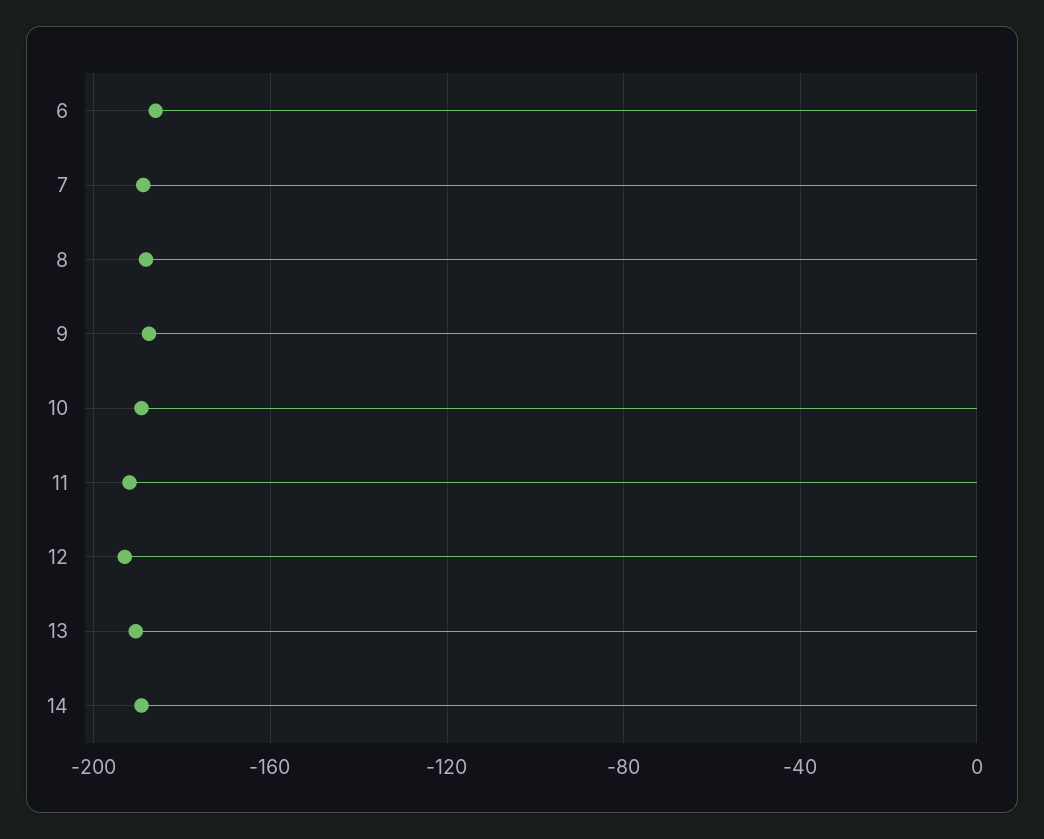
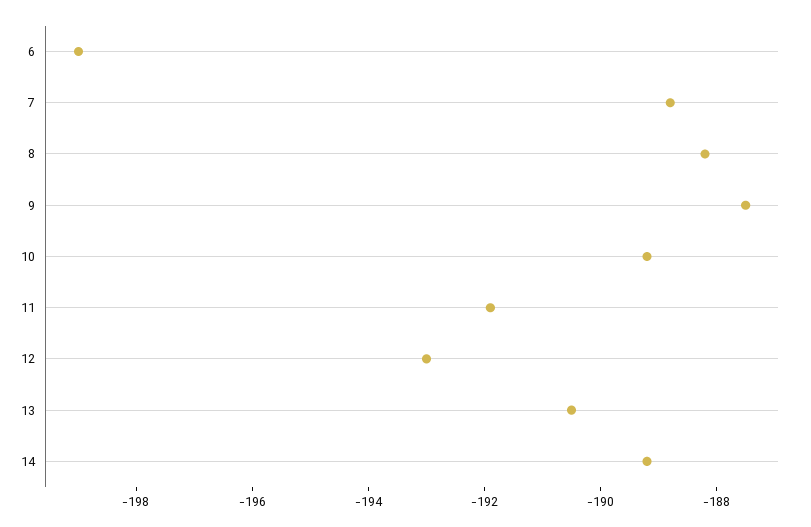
6: -185 -> -199

